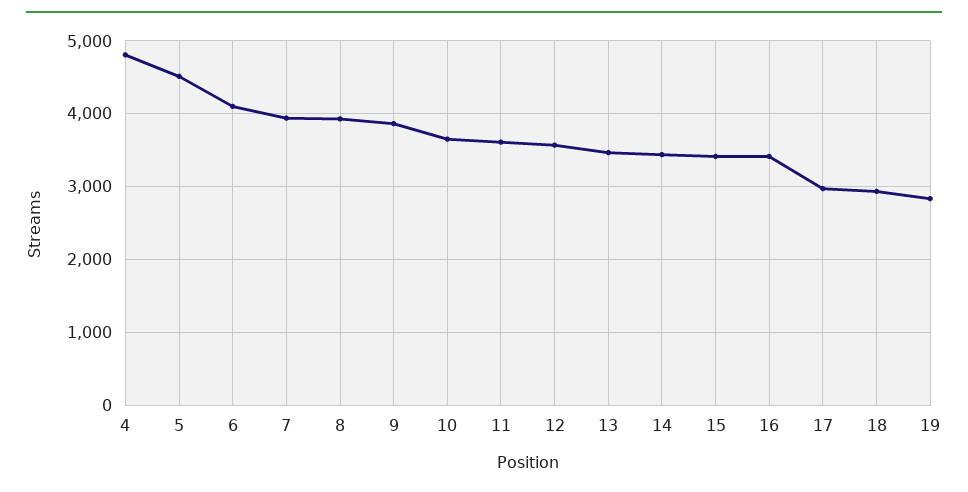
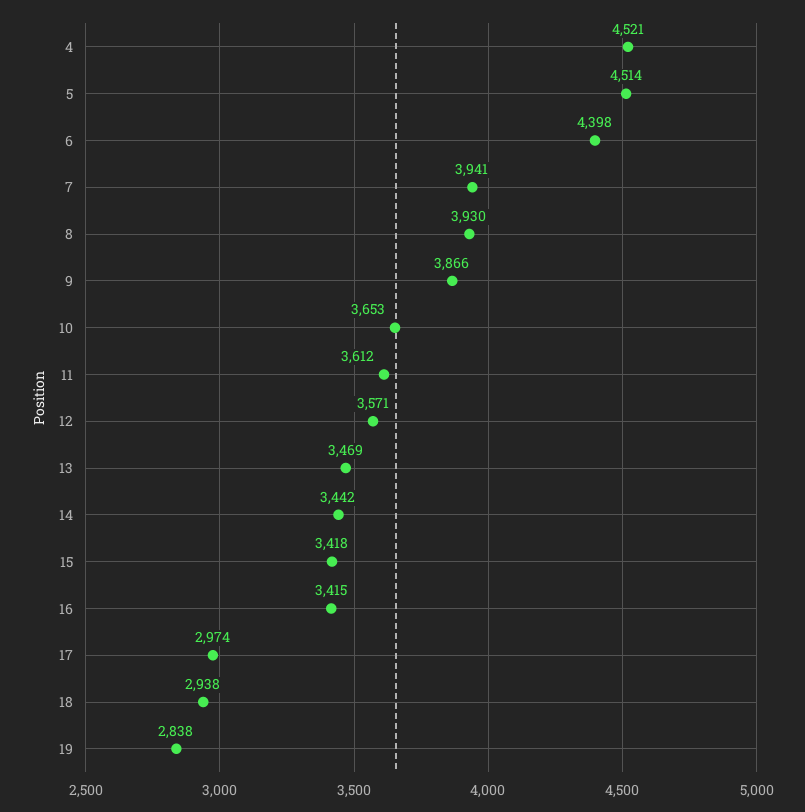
4: 4800 -> 4521
6: 4100 -> 4398

